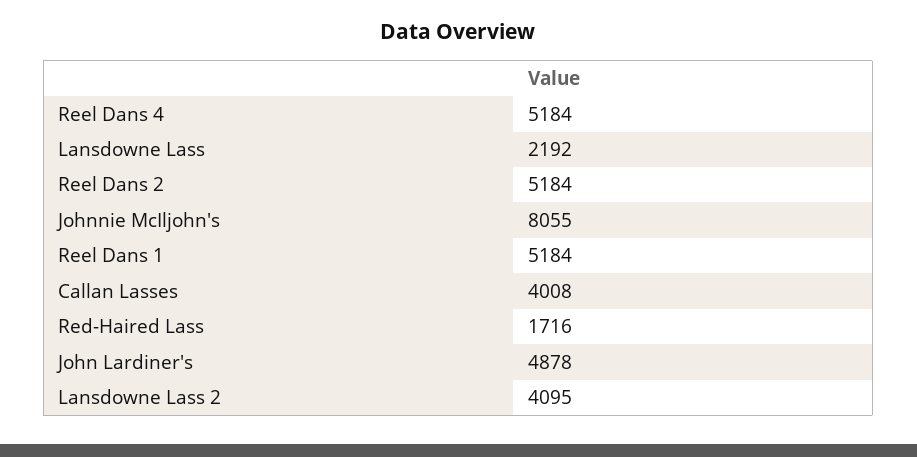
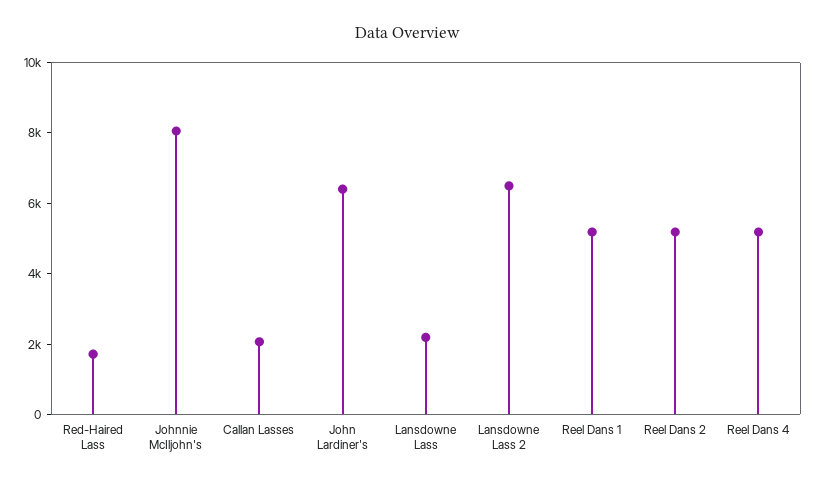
Callan Lasses: 4008 -> 2000
John Lardiner's: 4878 -> 6500
Lansdowne Lass 2: 4095 -> 6500

